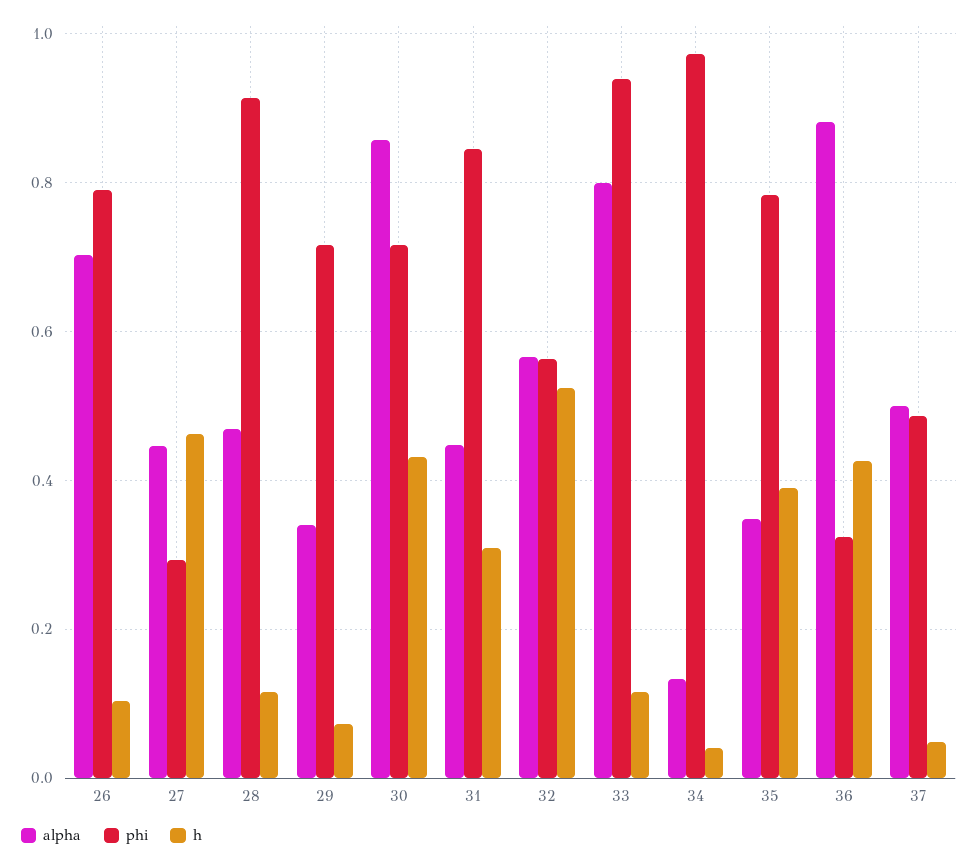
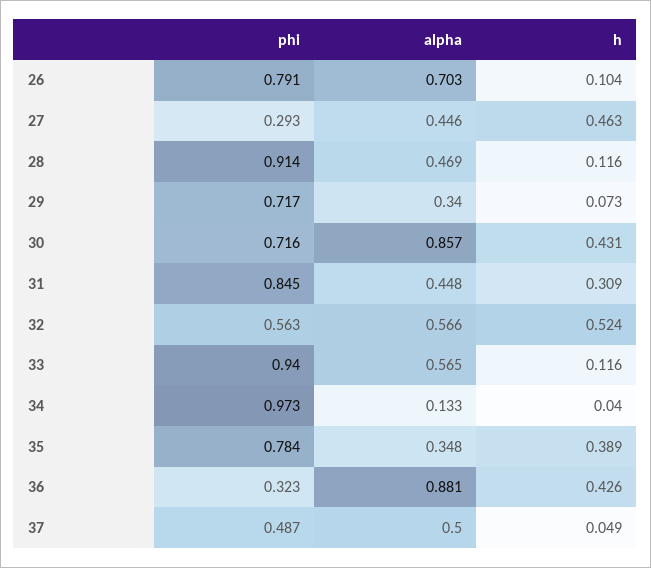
alpha, 33: 0.8 -> 0.565

